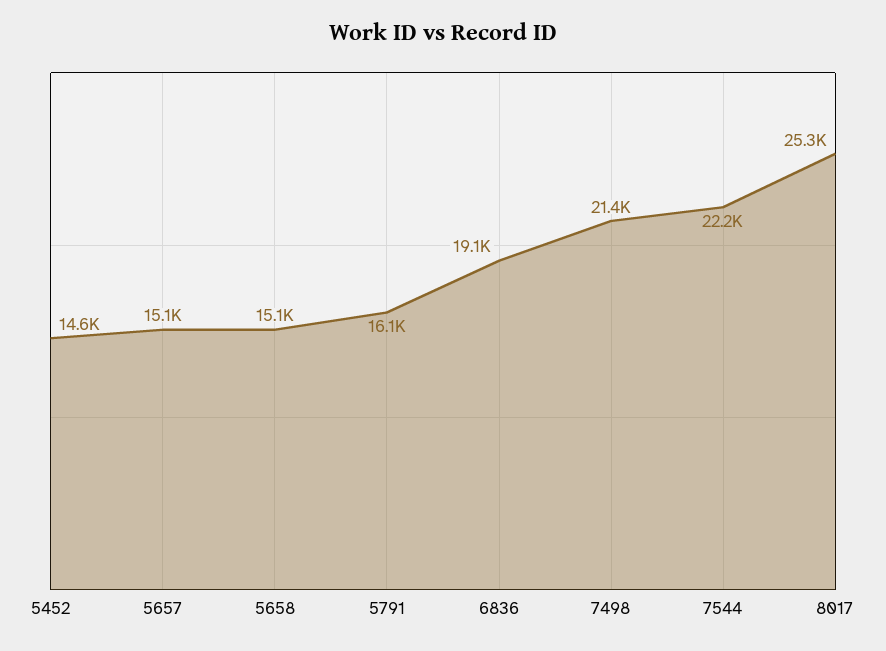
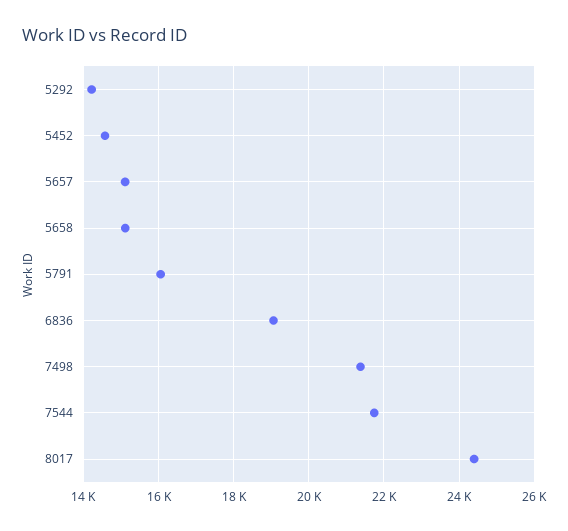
7544: 22200 -> 21800
8017: 25300 -> 24400
5292: none -> 14200

